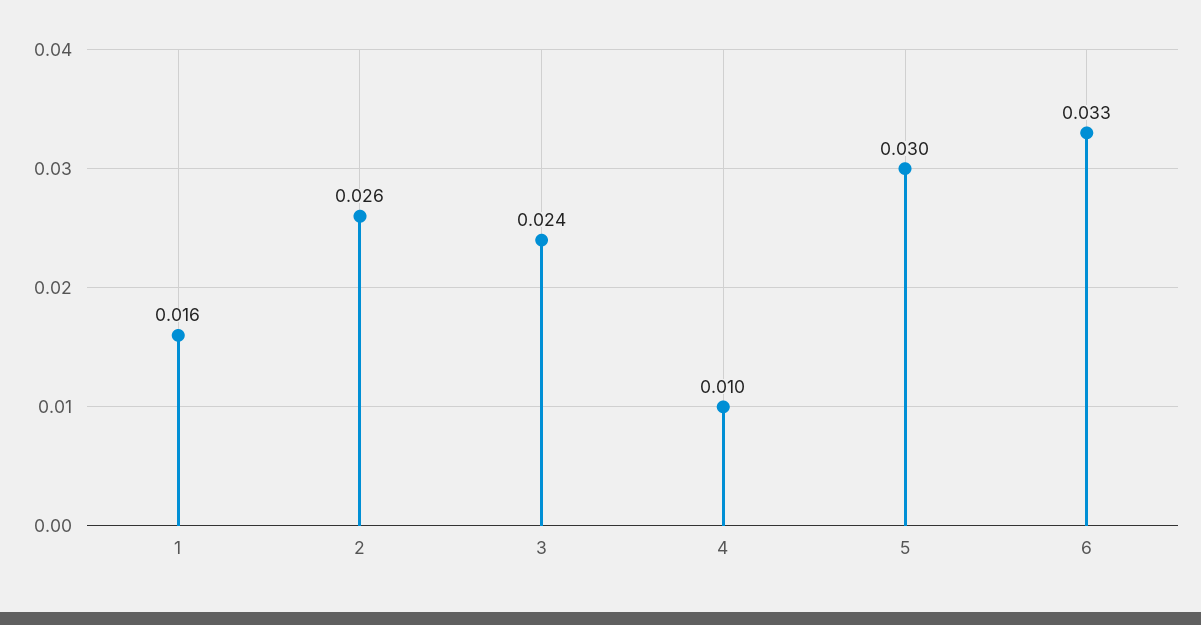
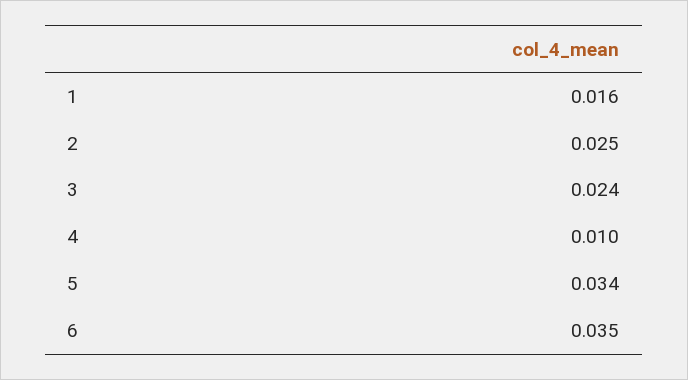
2: 0.026 -> 0.025
5: 0.03 -> 0.034
6: 0.033 -> 0.035

